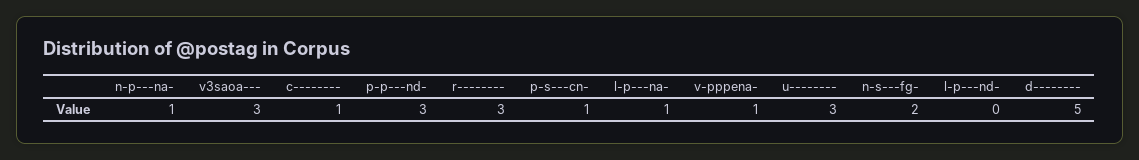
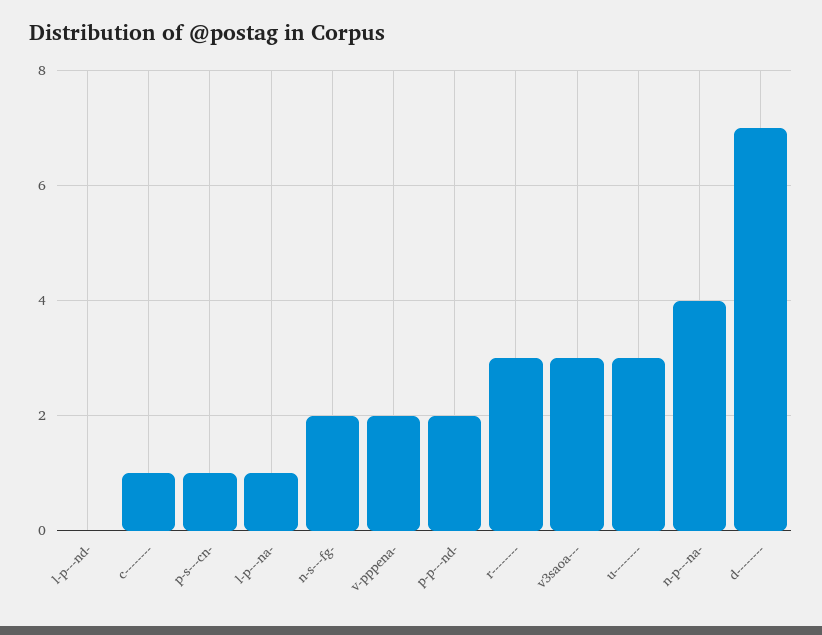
n-p---na-: 1 -> 4
p-p---nd-: 3 -> 2
v-pppena-: 1 -> 2
d--------: 5 -> 7

